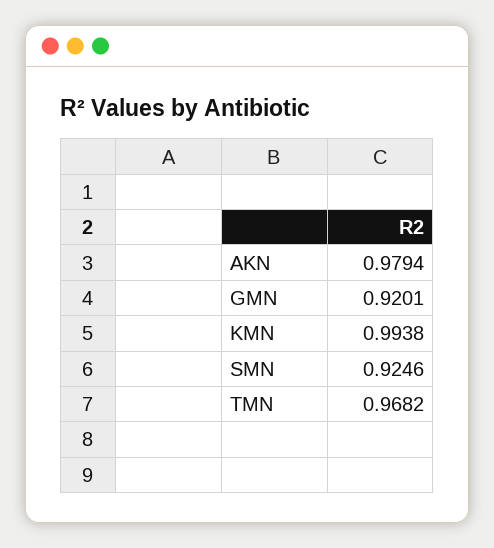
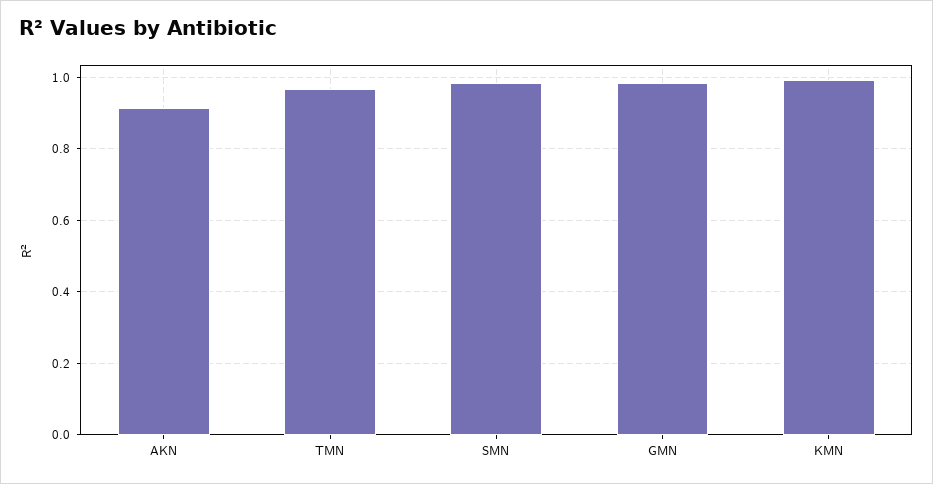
AKN: 0.9794 -> 0.92
GMN: 0.9201 -> 0.98
SMN: 0.9246 -> 0.98

